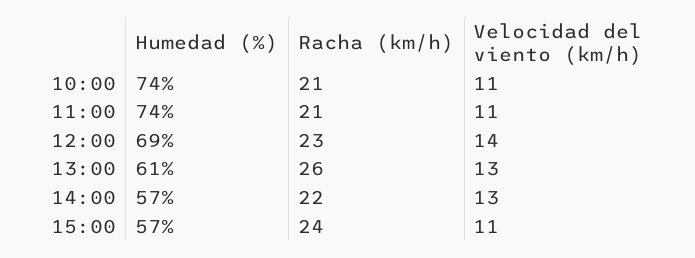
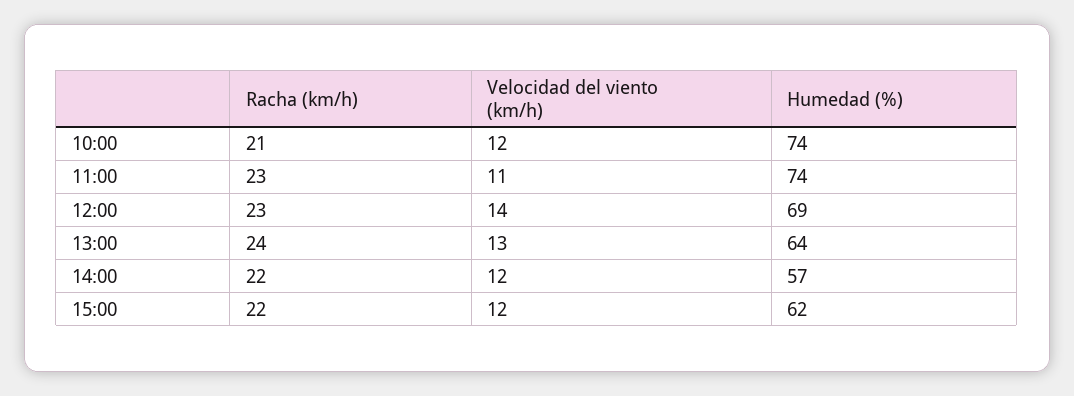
Velocidad del viento (km/h), 10:00: 11 -> 12
Racha (km/h), 11:00: 21 -> 23
Humedad (%), 13:00: 61 -> 64
Racha (km/h), 13:00: 26 -> 24
Velocidad del viento (km/h), 14:00: 13 -> 12
Humedad (%), 15:00: 57 -> 62
Racha (km/h), 15:00: 24 -> 22
Velocidad del viento (km/h), 15:00: 11 -> 12

